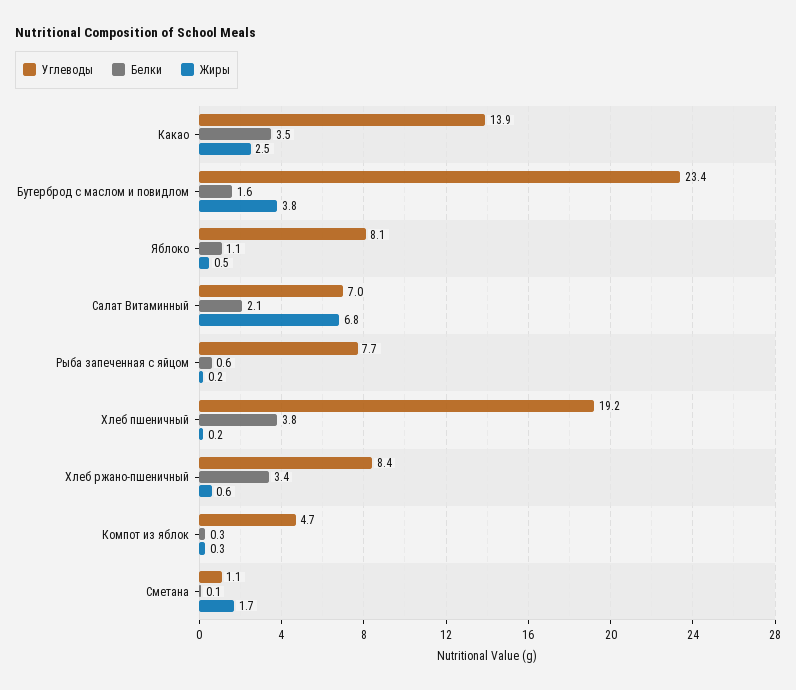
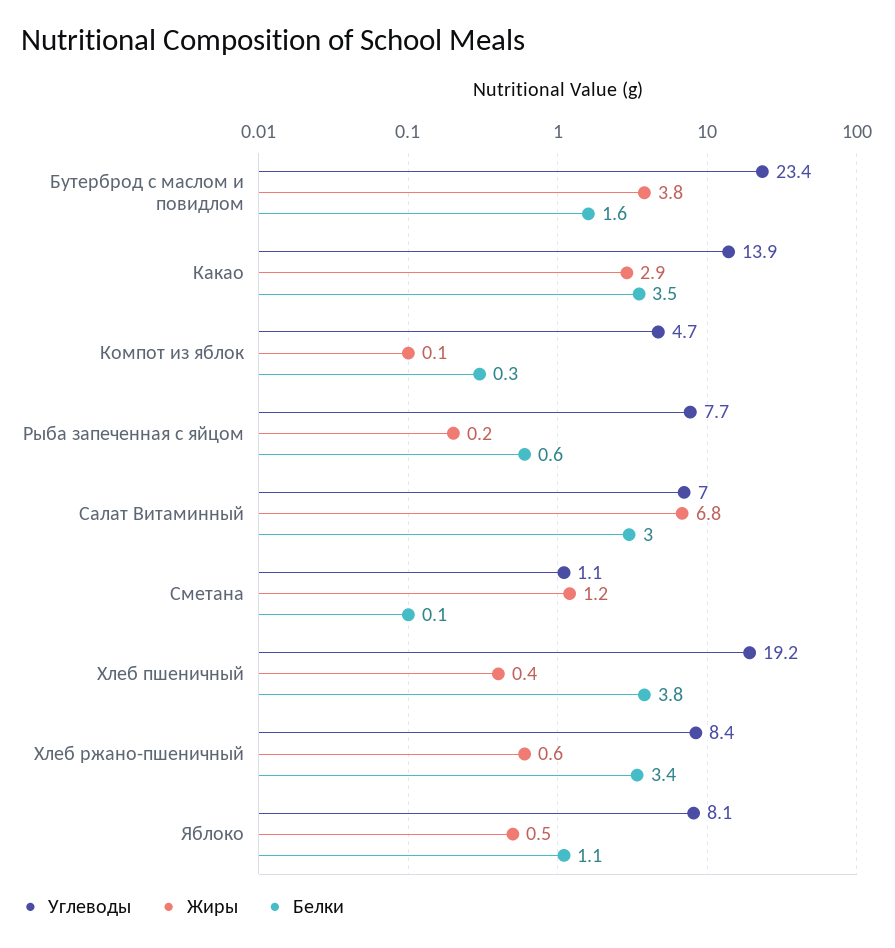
Жиры, Какао: 2.5 -> 2.9
Белки, Салат Витаминный: 2.1 -> 3
Жиры, Хлеб пшеничный: 0.2 -> 0.4
Жиры, Компот из яблок: 0.3 -> 0.1
Жиры, Сметана: 1.7 -> 1.2

